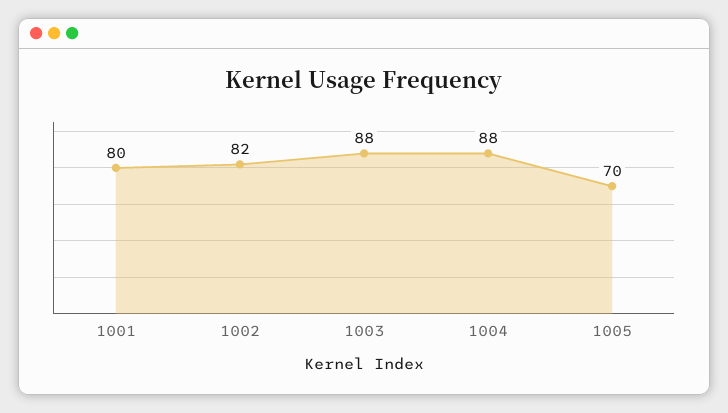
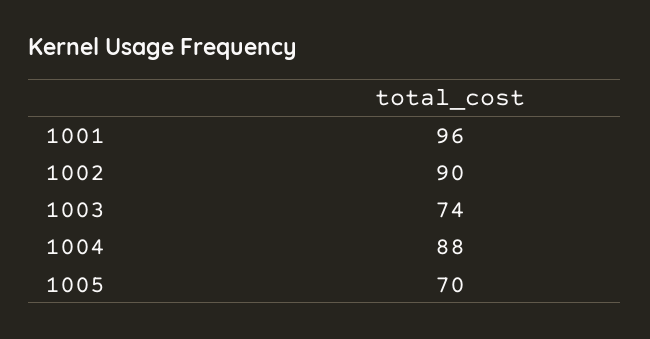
1001: 80 -> 96
1002: 82 -> 90
1003: 88 -> 74

